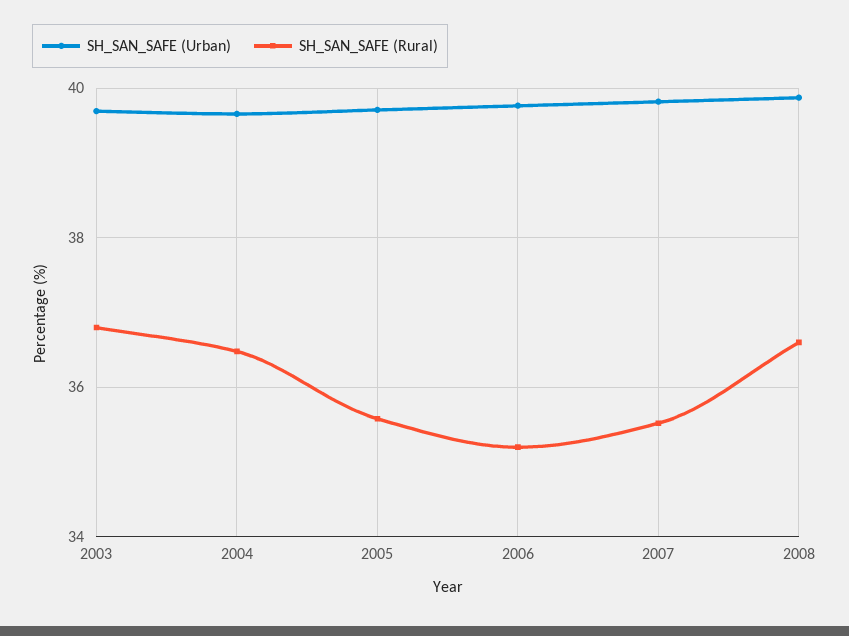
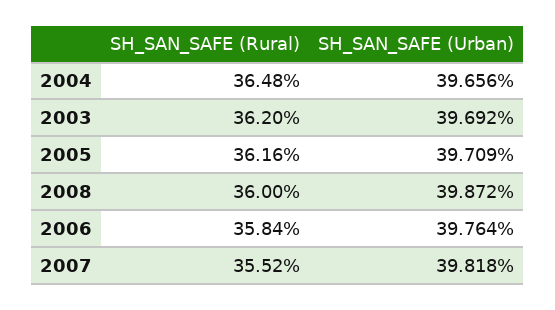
SH_SAN_SAFE (Rural), 2003: 36.8 -> 36.2
SH_SAN_SAFE (Rural), 2005: 35.6 -> 36.16
SH_SAN_SAFE (Rural), 2006: 35.2 -> 35.84
SH_SAN_SAFE (Rural), 2008: 36.6 -> 36

